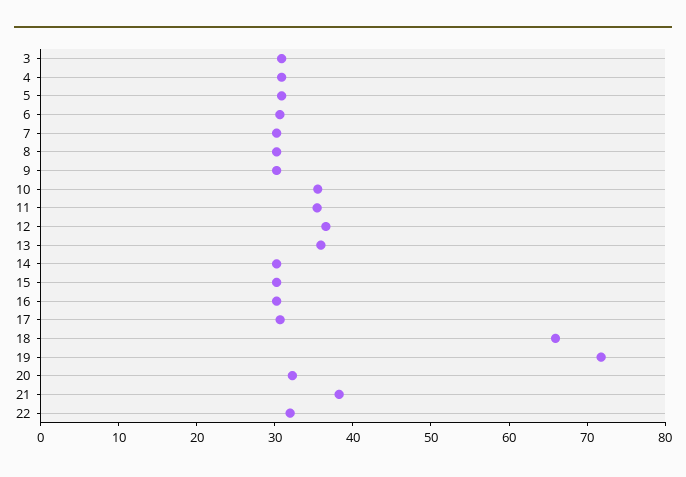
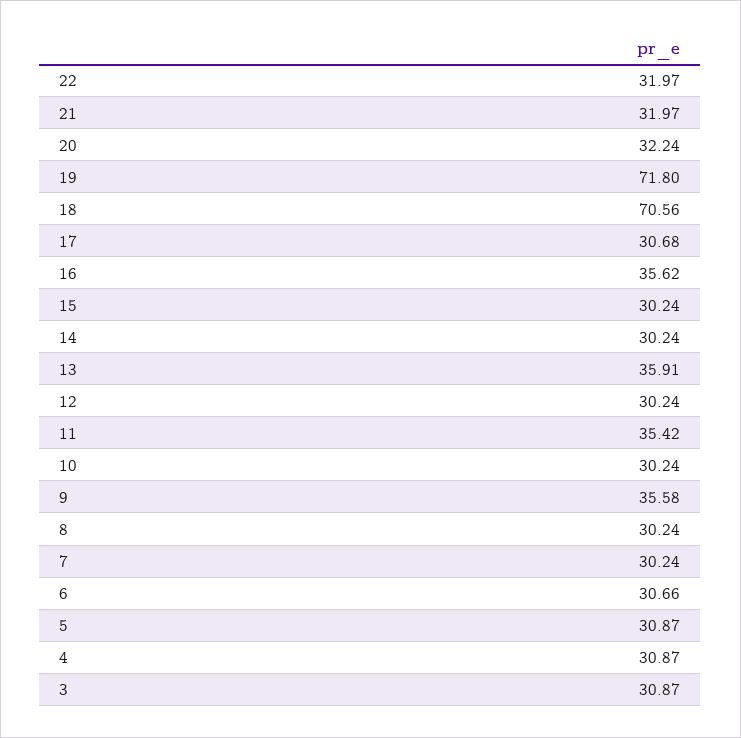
9: 30 -> 35.58
10: 36 -> 30.24
12: 36 -> 30.24
16: 30 -> 35.62
18: 66 -> 70.56
21: 38 -> 31.97

